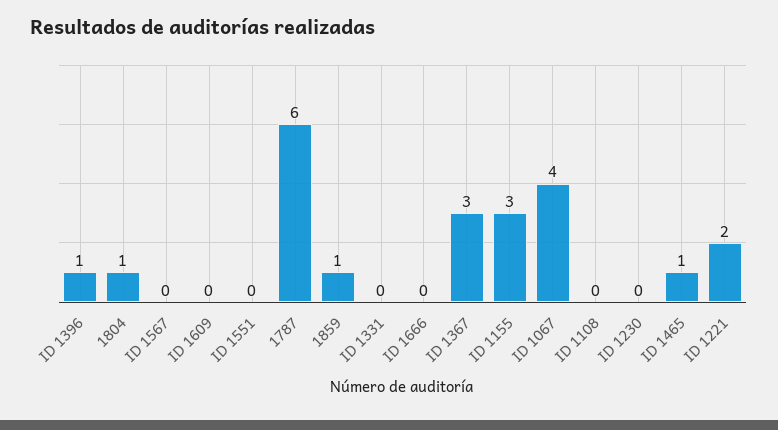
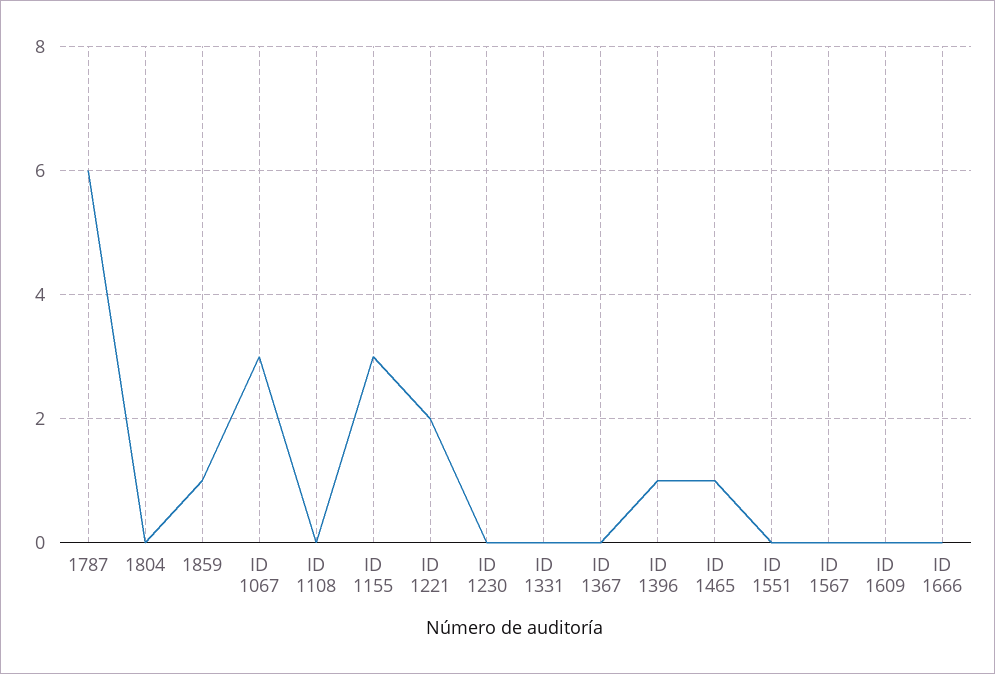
1804: 1 -> 0
ID 1367: 3 -> 0
ID 1067: 4 -> 3

